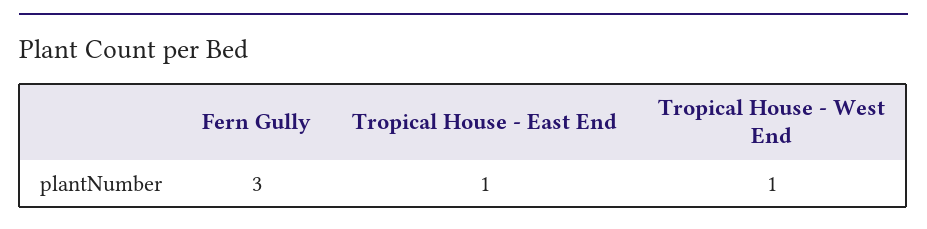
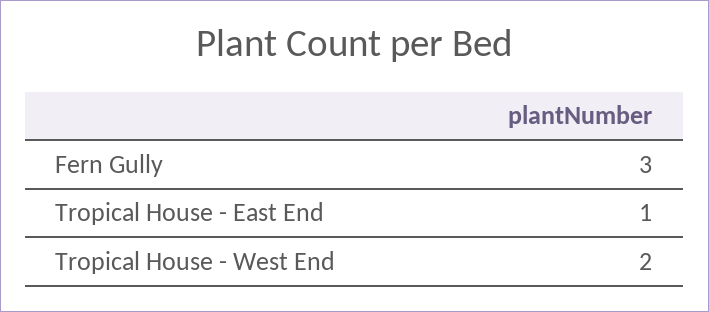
Tropical House - West End: 1 -> 2

